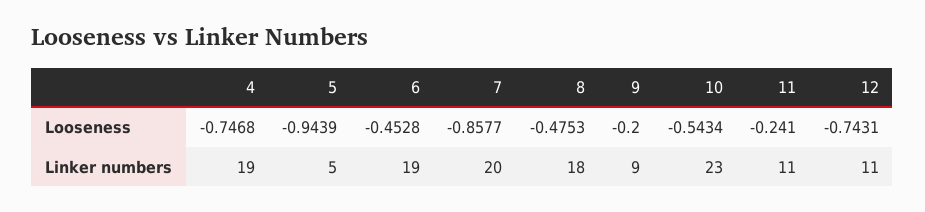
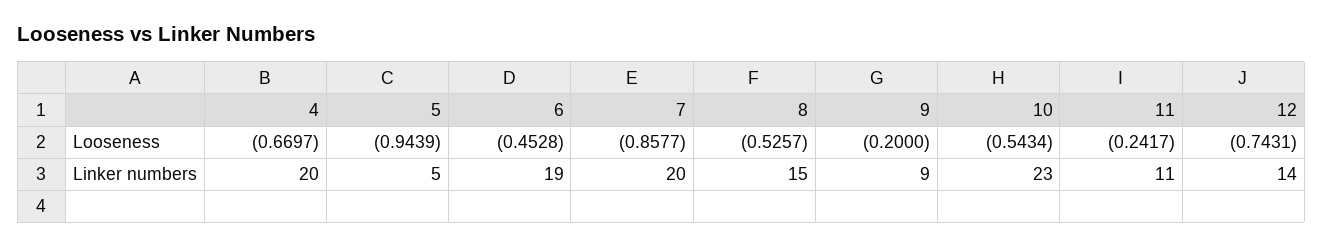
4, Looseness: -0.7468 -> -0.6697
8, Looseness: -0.4753 -> -0.5257
11, Looseness: -0.241 -> -0.2417
4, Linker numbers: 19 -> 20
8, Linker numbers: 18 -> 15
12, Linker numbers: 11 -> 14

